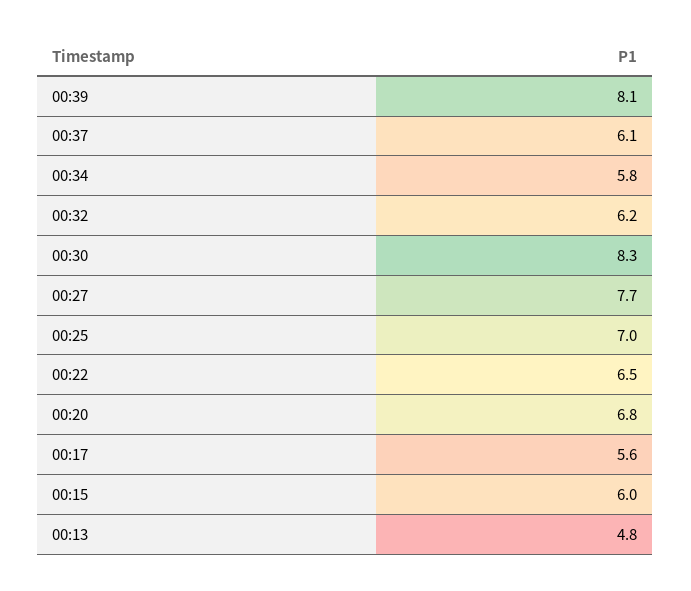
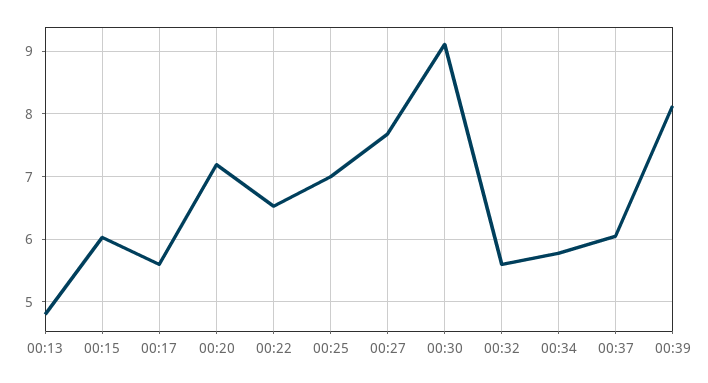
00:32: 6.2 -> 5.6
00:30: 8.3 -> 9.1
00:20: 6.8 -> 7.2

